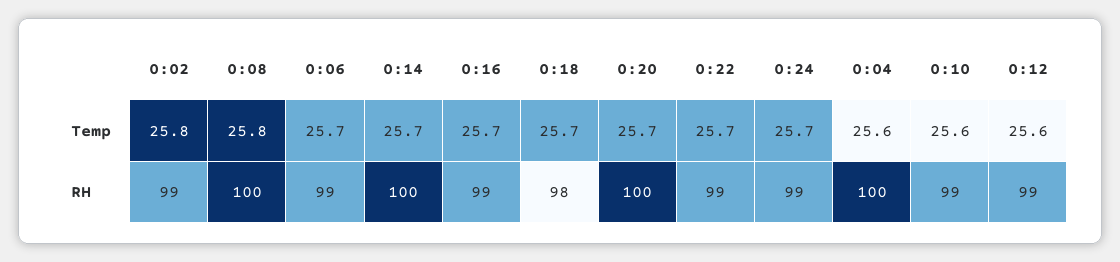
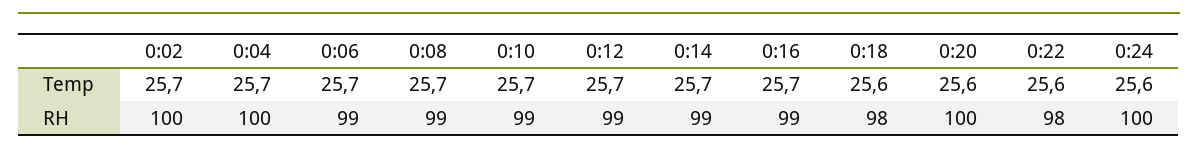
0:02, Temp: 25.8 -> 25.7
0:08, Temp: 25.8 -> 25.7
0:18, Temp: 25.7 -> 25.6
0:20, Temp: 25.7 -> 25.6
0:22, Temp: 25.7 -> 25.6
0:24, Temp: 25.7 -> 25.6
0:04, Temp: 25.6 -> 25.7
0:10, Temp: 25.6 -> 25.7
0:12, Temp: 25.6 -> 25.7
0:02, RH: 99 -> 100
0:08, RH: 100 -> 99
0:14, RH: 100 -> 99
0:22, RH: 99 -> 98
0:24, RH: 99 -> 100

